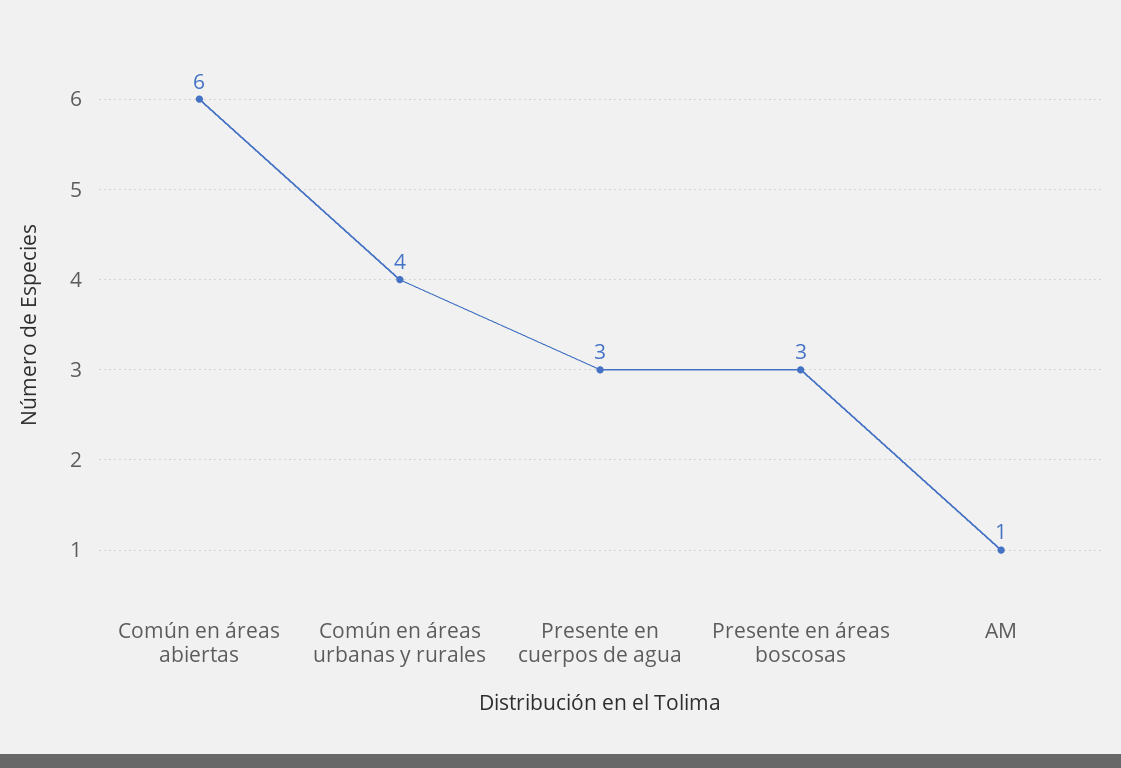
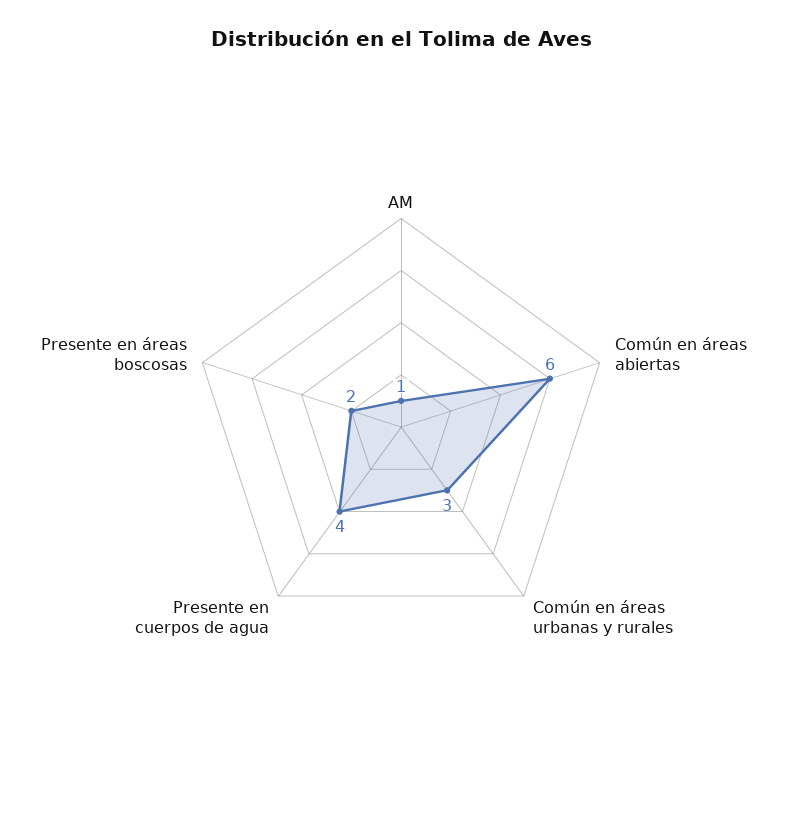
Común en áreas urbanas y rurales: 4 -> 3
Presente en cuerpos de agua: 3 -> 4
Presente en áreas boscosas: 3 -> 2

